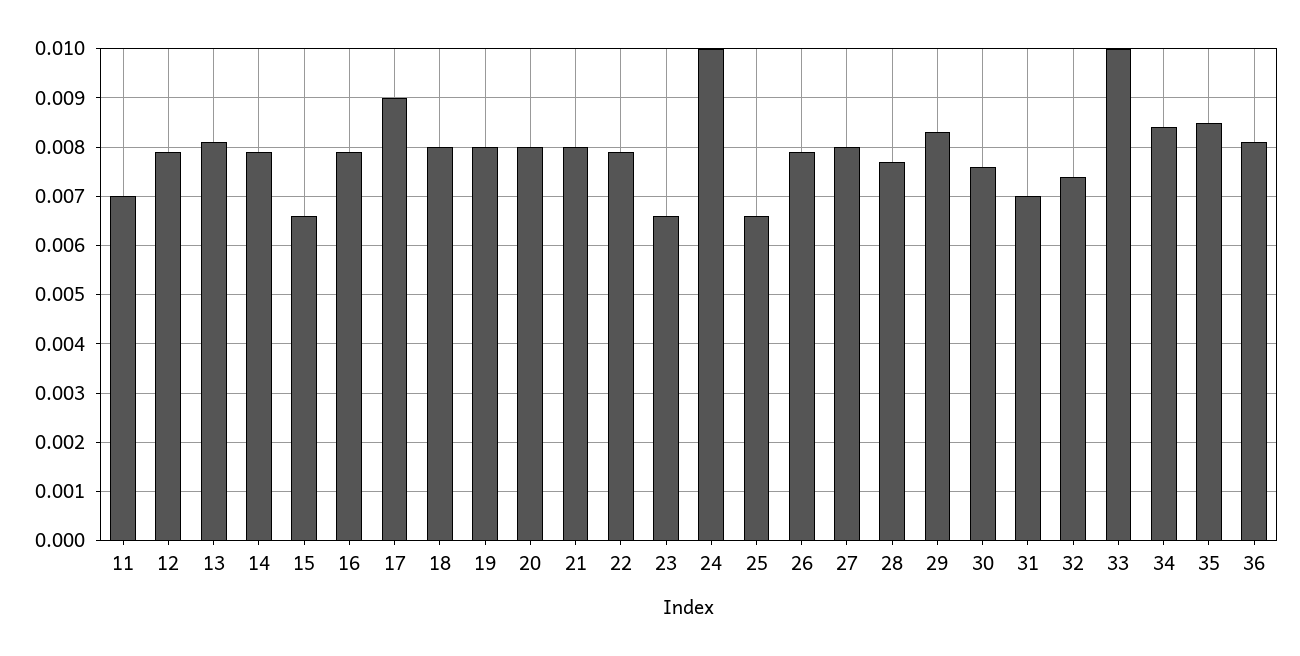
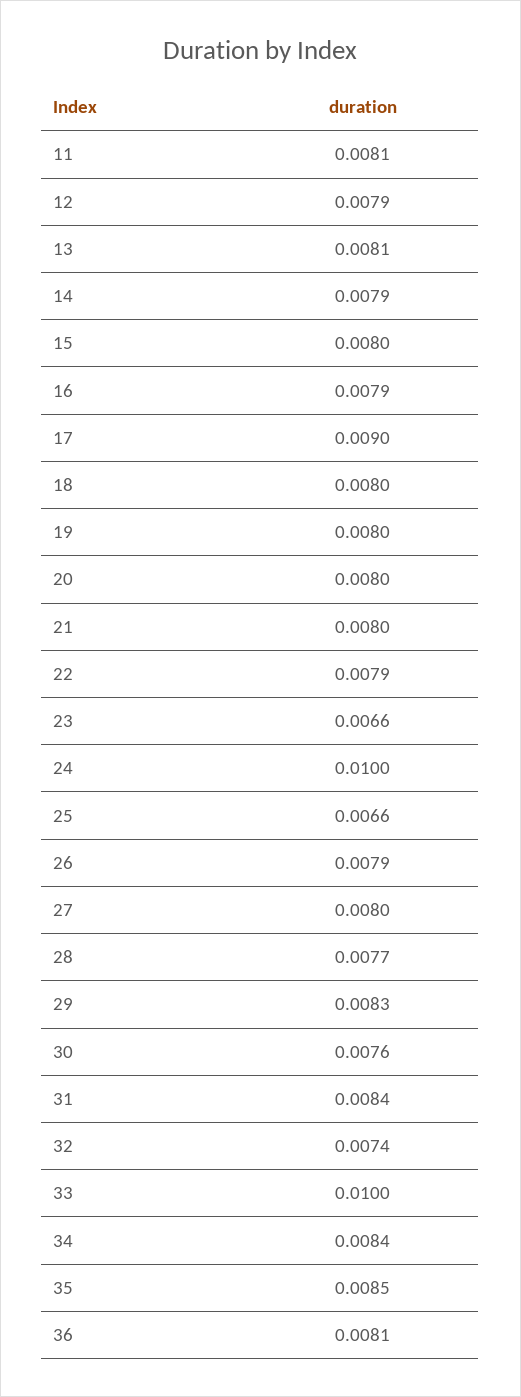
11: 0.007 -> 0.0081
15: 0.0065 -> 0.008
31: 0.007 -> 0.0084

